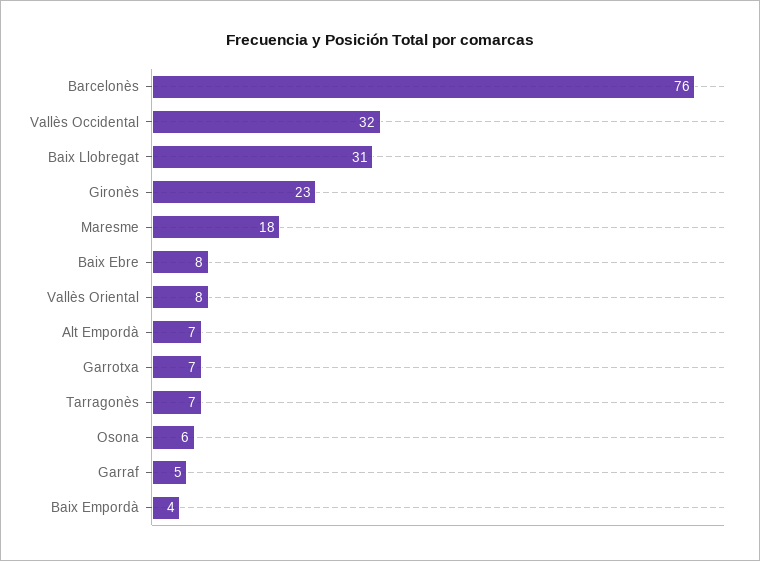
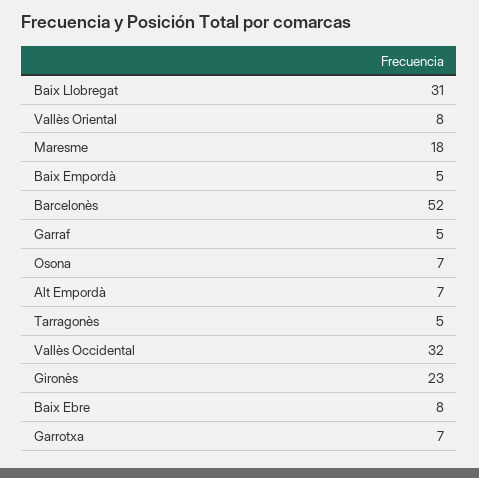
Barcelonès: 76 -> 52
Tarragonès: 7 -> 5
Osona: 6 -> 7
Baix Empordà: 4 -> 5

